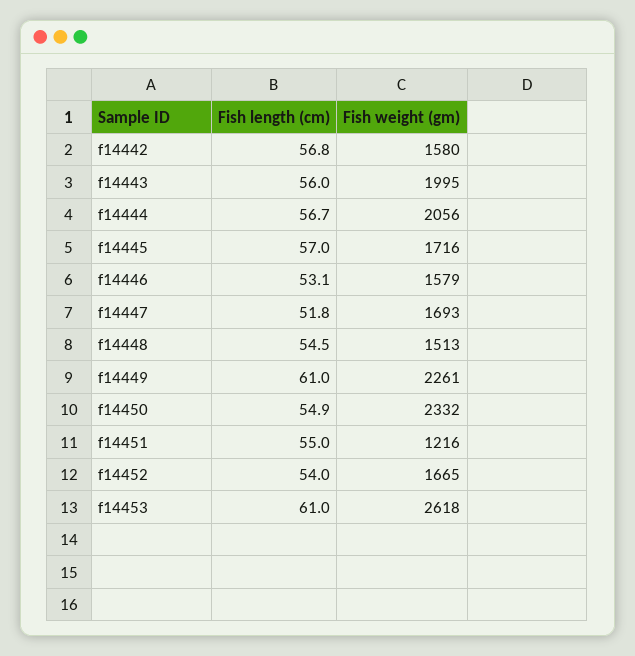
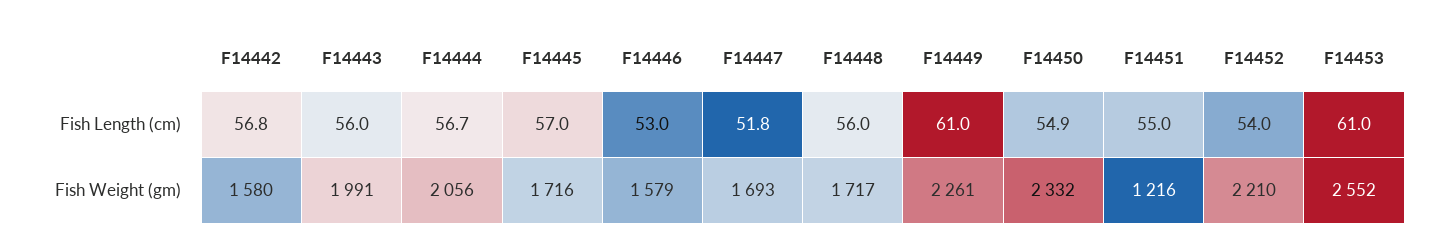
Fish weight (gm), f14443: 1995 -> 1991
Fish length (cm), f14446: 53.1 -> 53
Fish length (cm), f14448: 54.5 -> 56
Fish weight (gm), f14448: 1513 -> 1717
Fish weight (gm), f14452: 1665 -> 2210
Fish weight (gm), f14453: 2618 -> 2552

